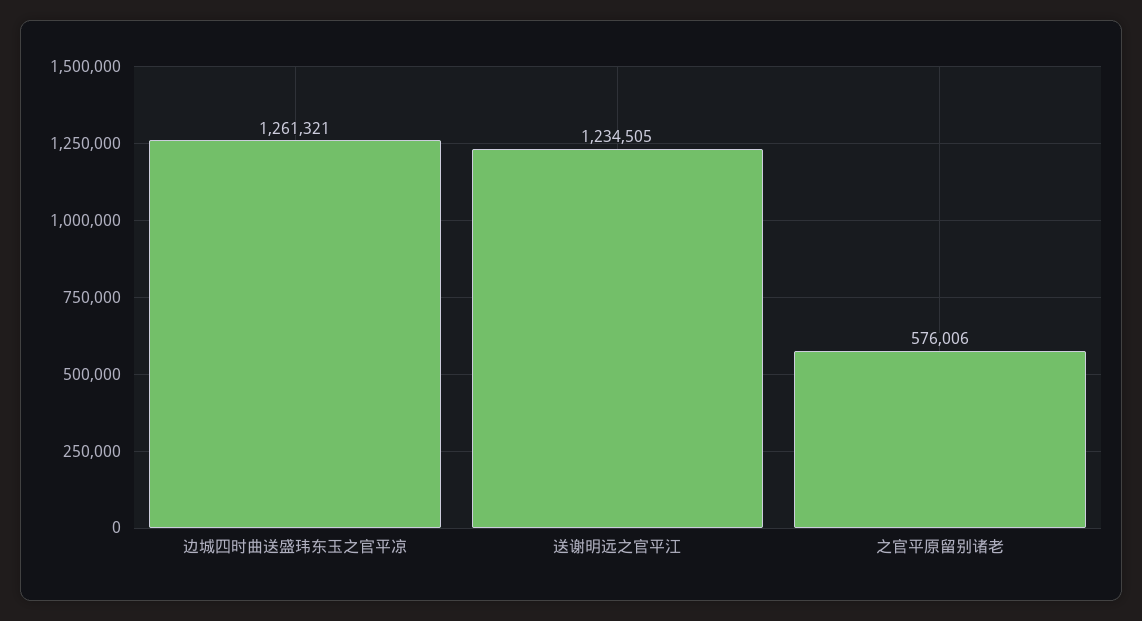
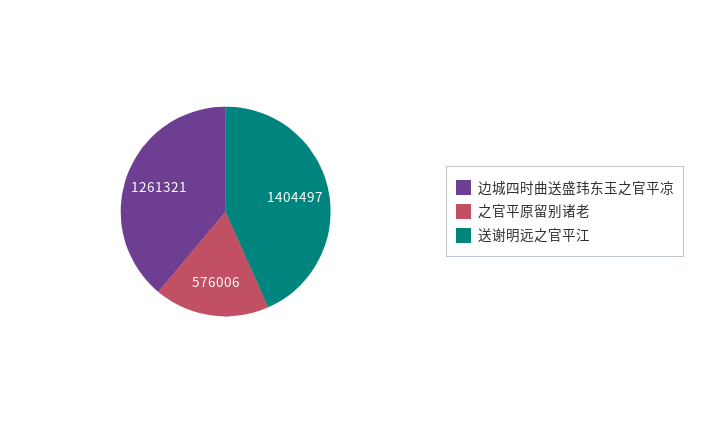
送谢明远之官平江: 1234505 -> 1404497

